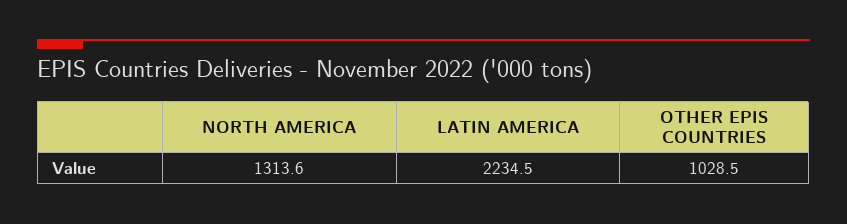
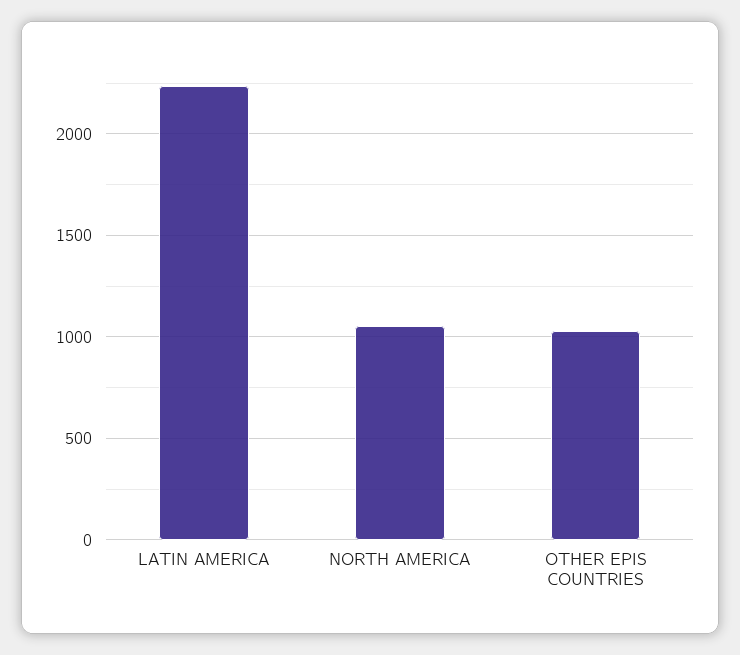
NORTH AMERICA: 1313.6 -> 1050

